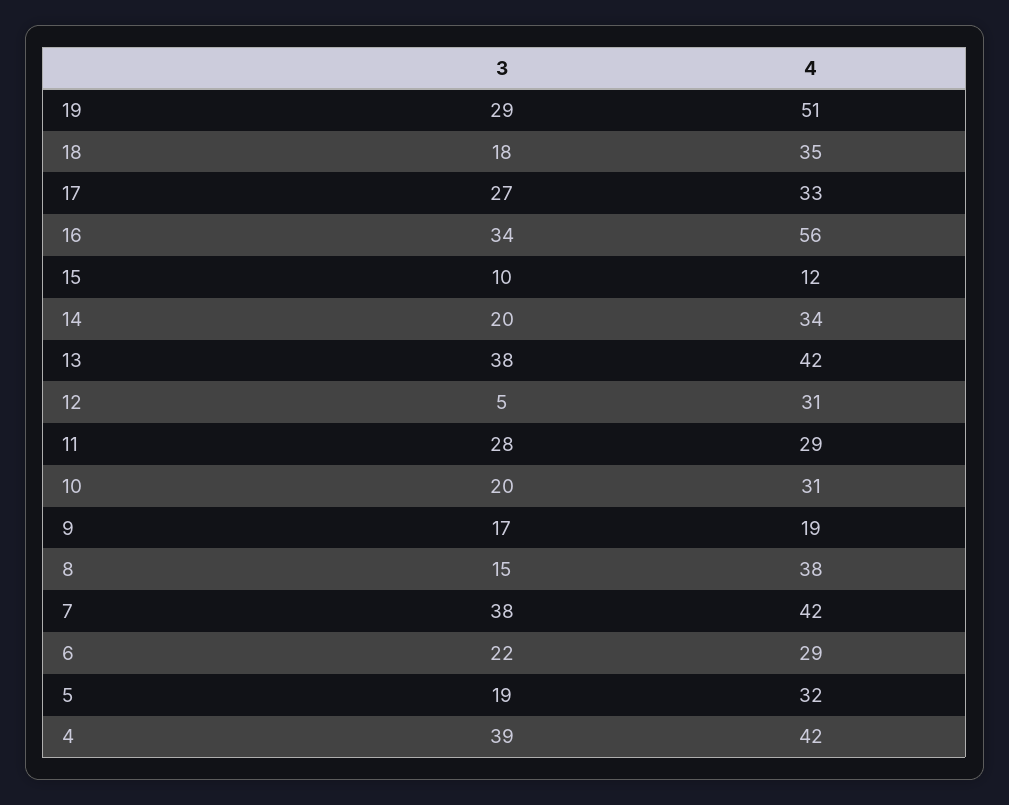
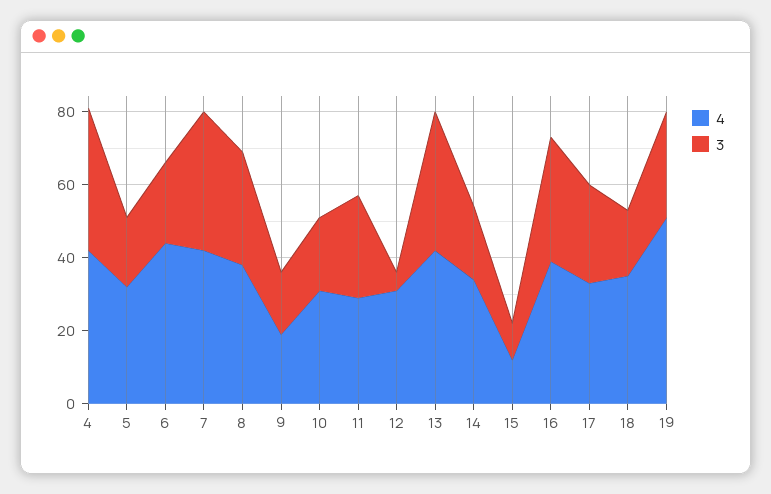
4, 16: 56 -> 40
3, 8: 15 -> 30
4, 6: 29 -> 45

